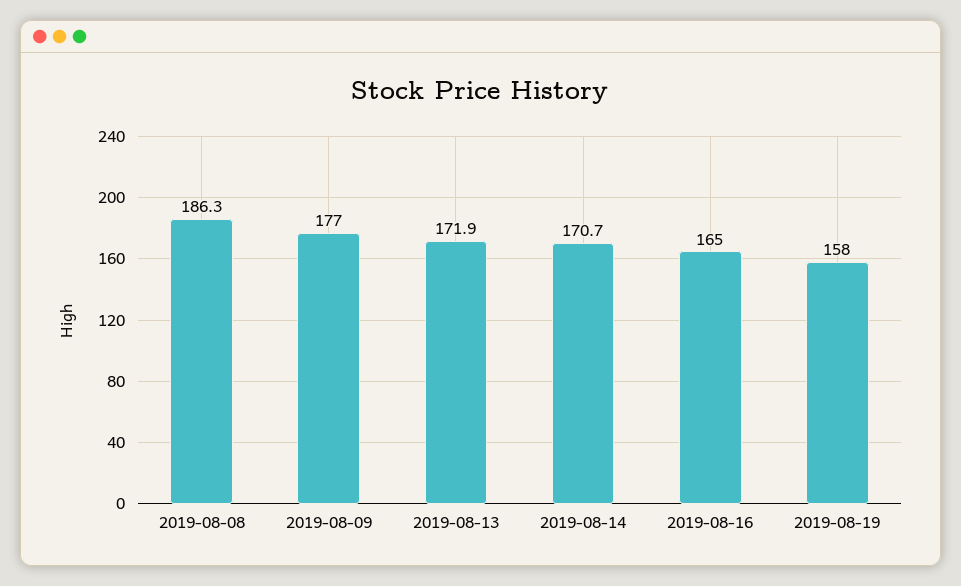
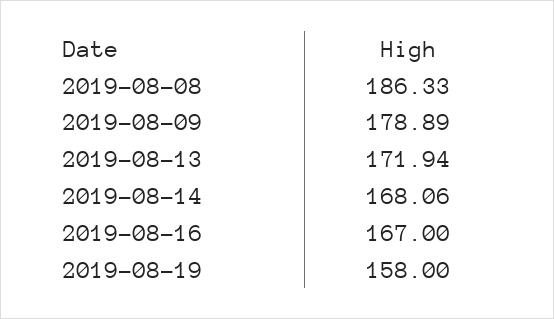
2019-08-09: 177 -> 178.89
2019-08-14: 170.7 -> 168.06
2019-08-16: 165 -> 167

